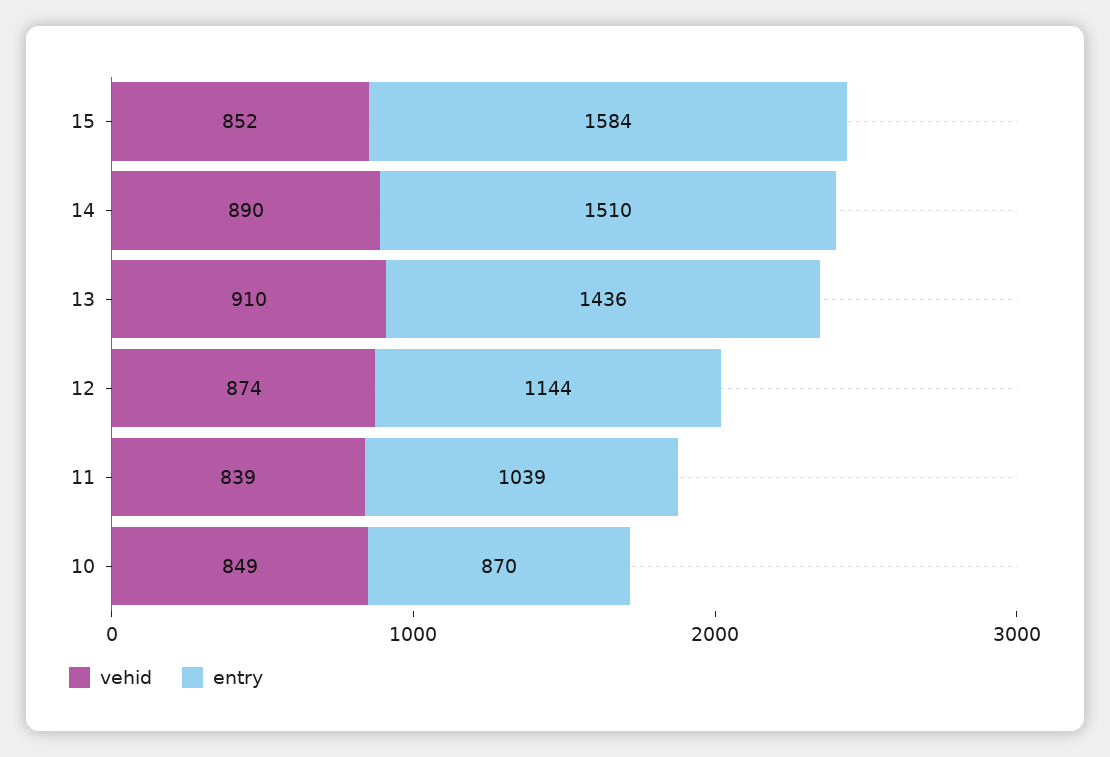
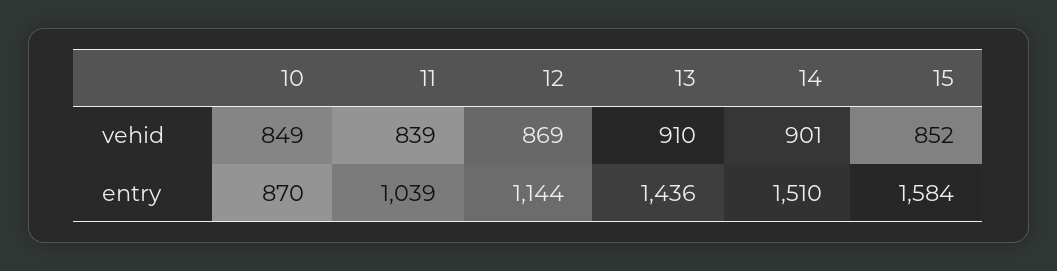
vehid, 14: 890 -> 901
vehid, 12: 874 -> 869

